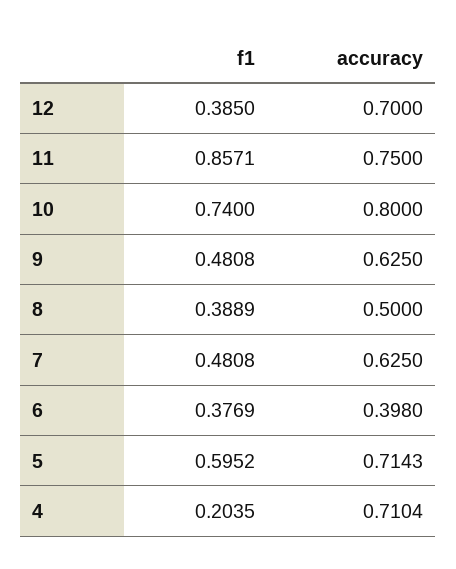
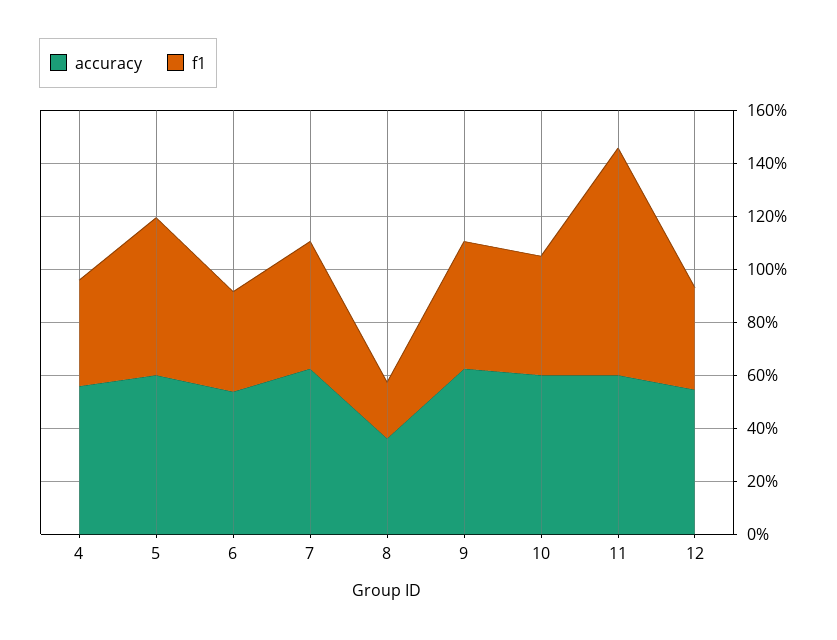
accuracy, 12: 0.7 -> 0.55
accuracy, 11: 0.75 -> 0.6
f1, 10: 0.74 -> 0.45
accuracy, 10: 0.8 -> 0.6
f1, 8: 0.3889 -> 0.2
accuracy, 8: 0.5 -> 0.35
accuracy, 6: 0.398 -> 0.55
accuracy, 5: 0.7143 -> 0.6
f1, 4: 0.2035 -> 0.4
accuracy, 4: 0.7104 -> 0.55

